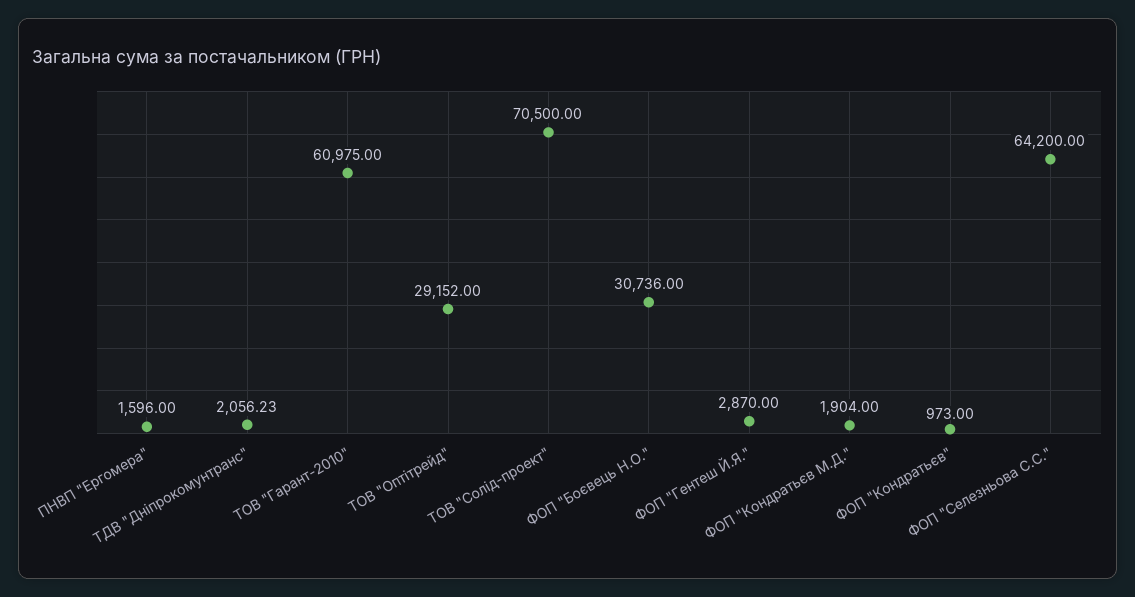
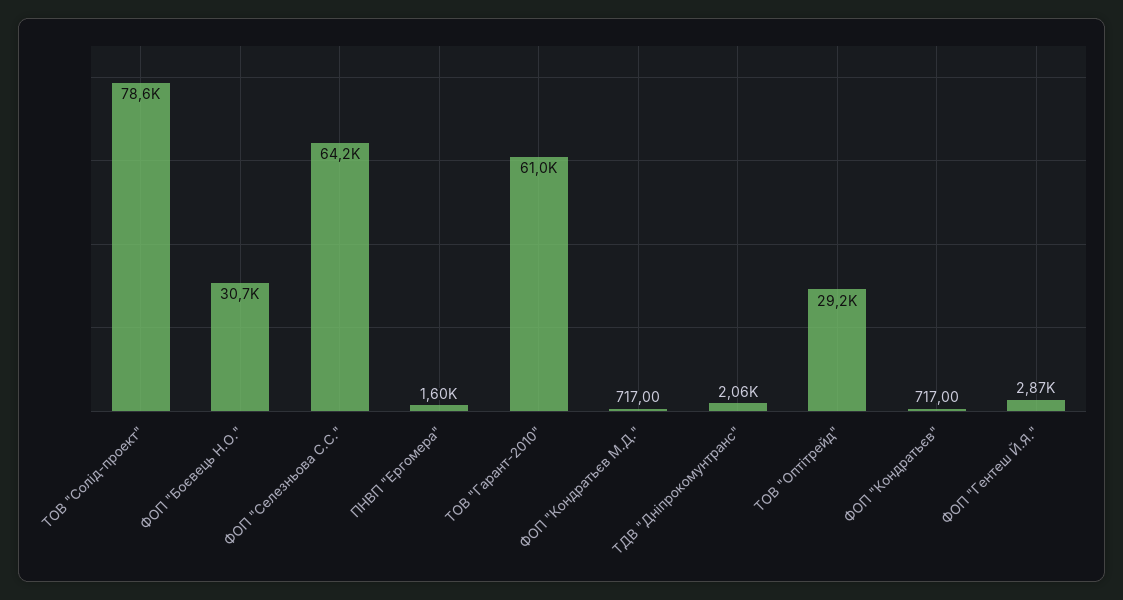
ТОВ "Солід-проект": 70500 -> 78600
ФОП "Кондратьєв М.Д.": 1904 -> 717
ФОП "Кондратьєв": 973 -> 717

